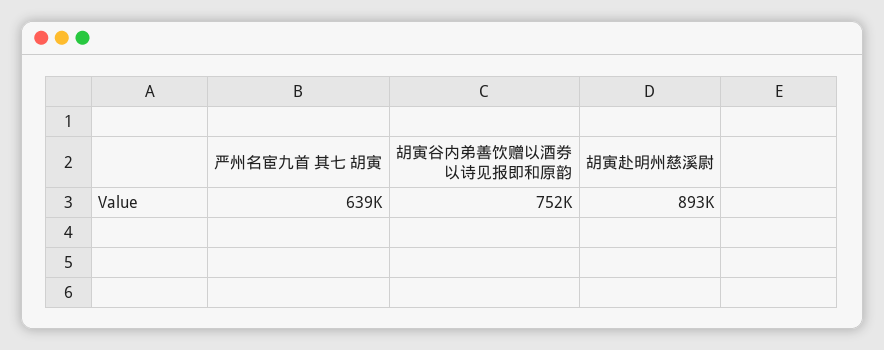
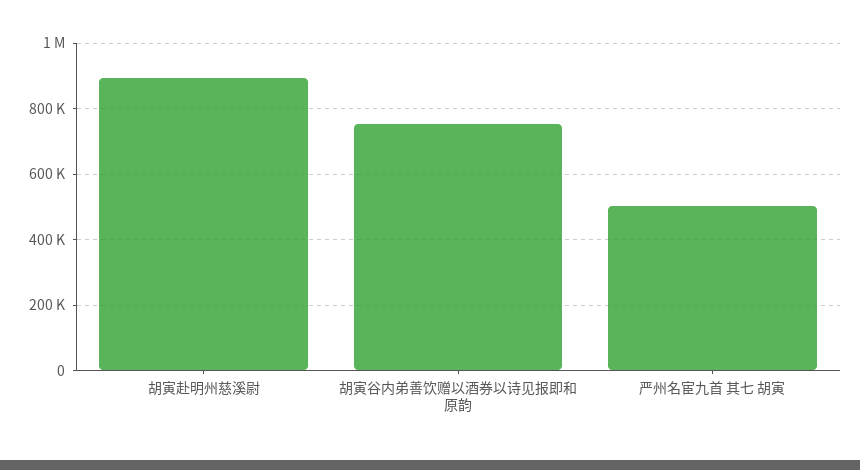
严州名宦九首 其七 胡寅: 639000 -> 500000

